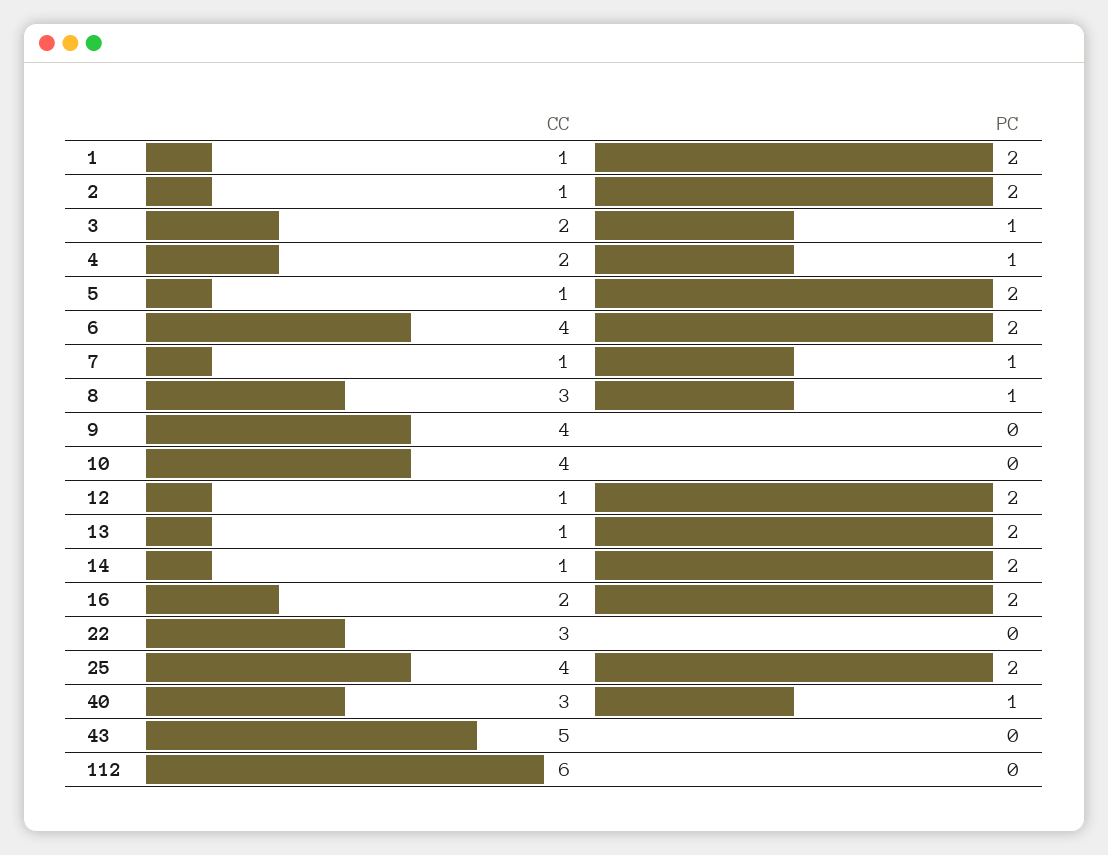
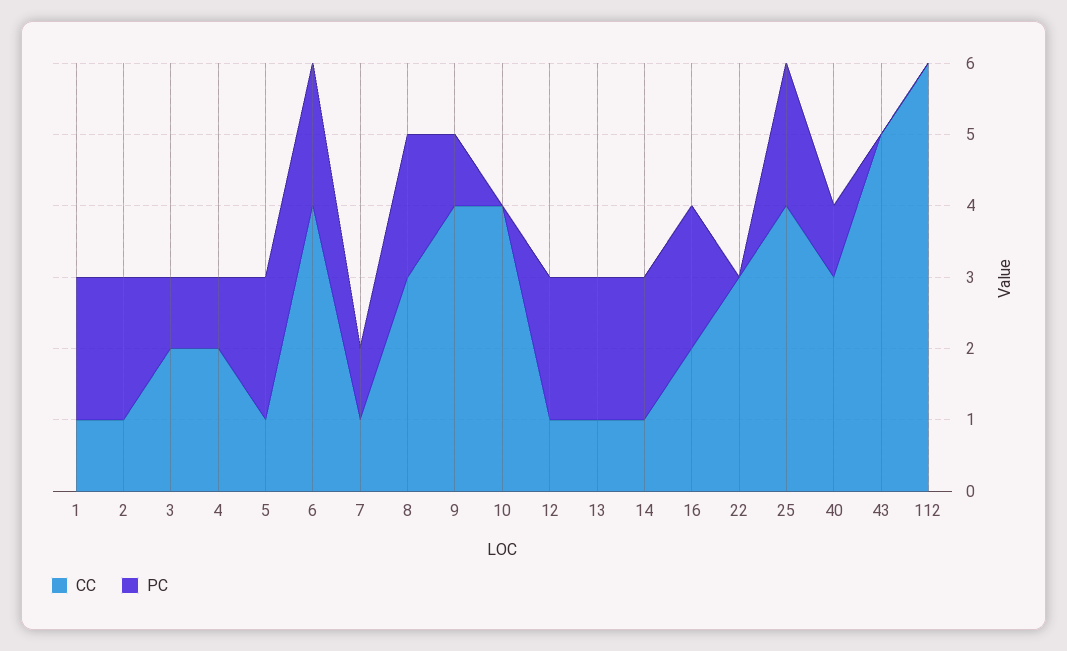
PC, 8: 1 -> 2
PC, 9: 0 -> 1

